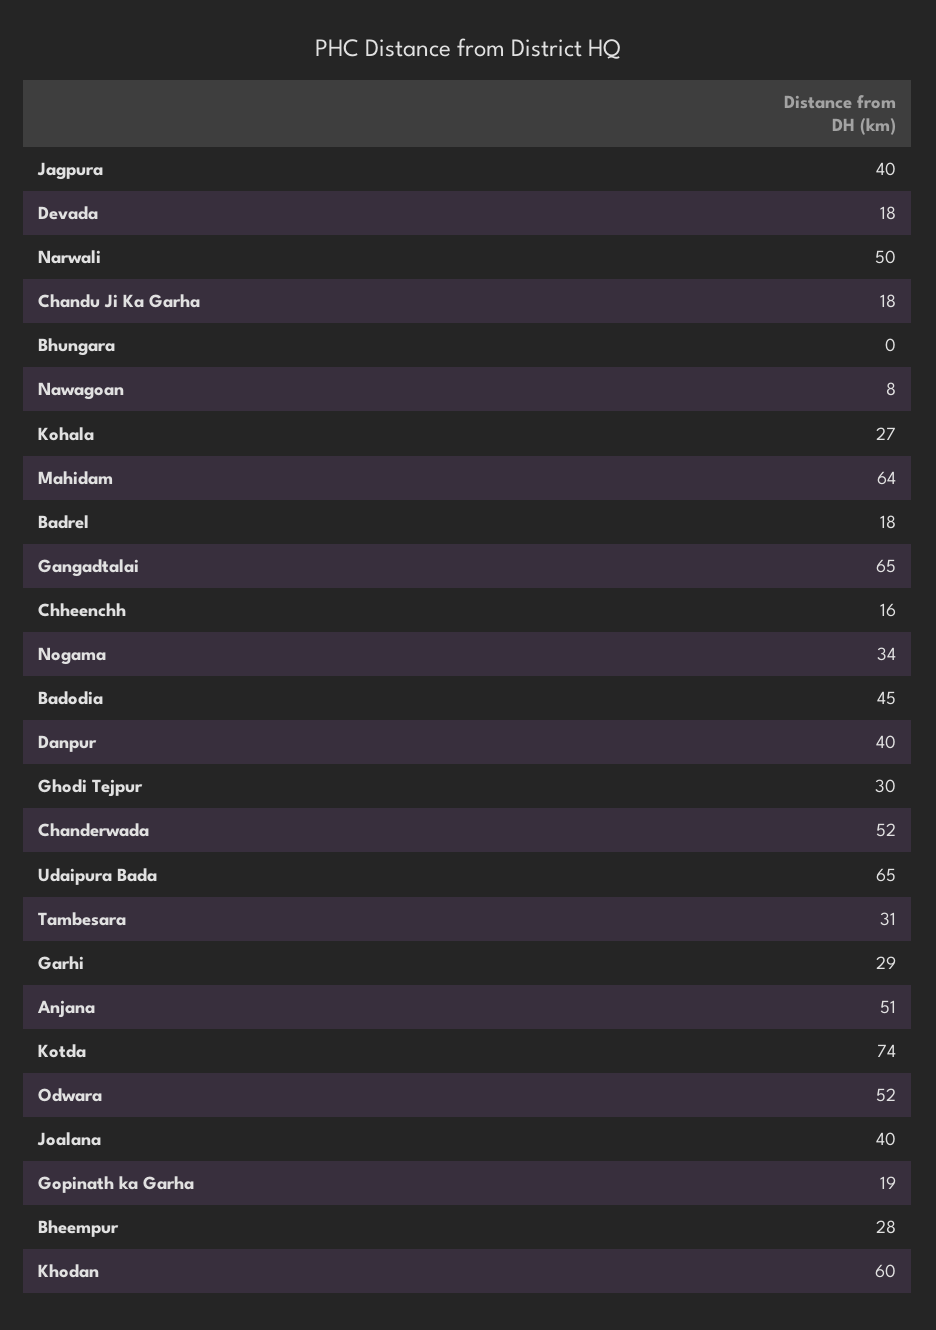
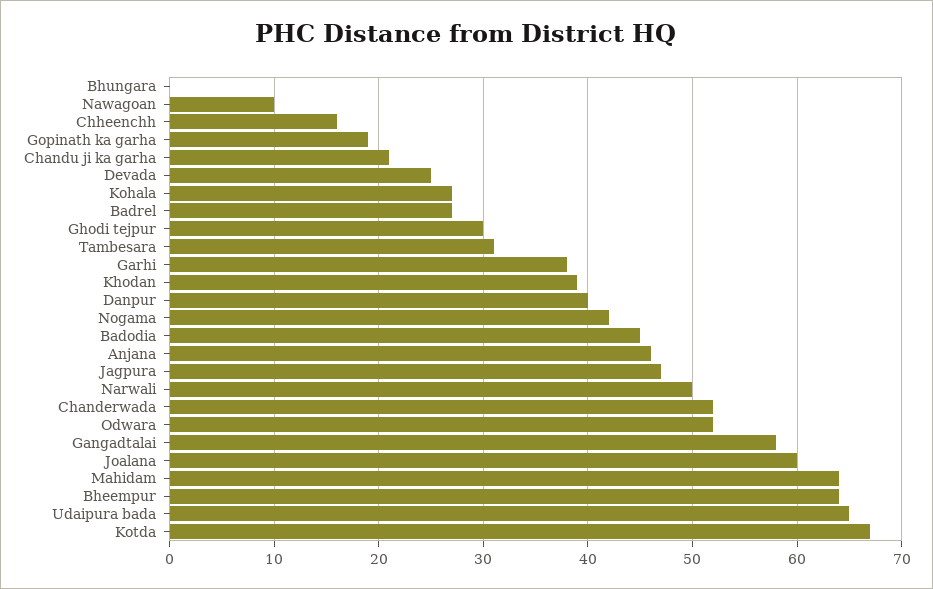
Jagpura: 40 -> 47
Devada: 18 -> 25
Chandu Ji Ka Garha: 18 -> 21
Nawagoan: 8 -> 10
Badrel: 18 -> 27
Gangadtalai: 65 -> 58
Nogama: 34 -> 42
Garhi: 29 -> 38
Anjana: 51 -> 46
Kotda: 74 -> 67
Joalana: 40 -> 60
Bheempur: 28 -> 64
Khodan: 60 -> 39

